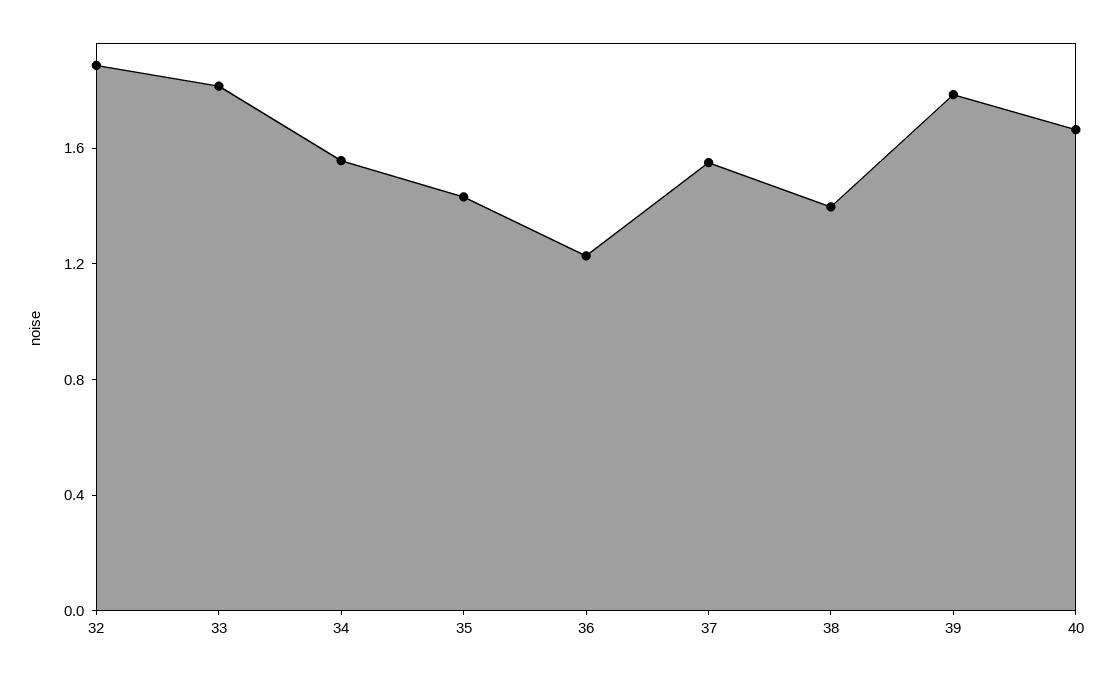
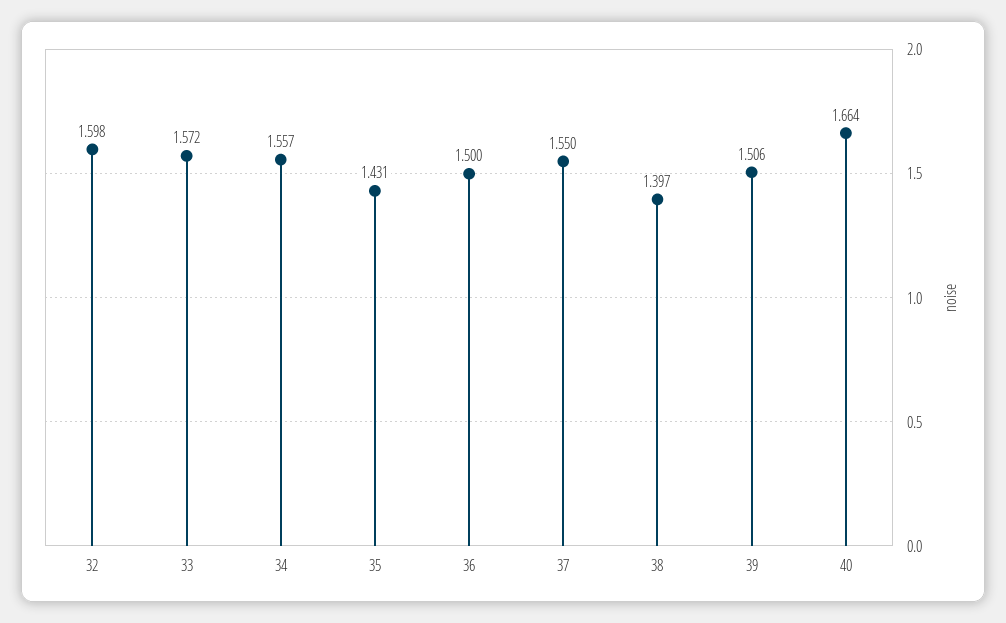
32: 1.9 -> 1.598
33: 1.8 -> 1.572
36: 1.2 -> 1.5
39: 1.8 -> 1.506

